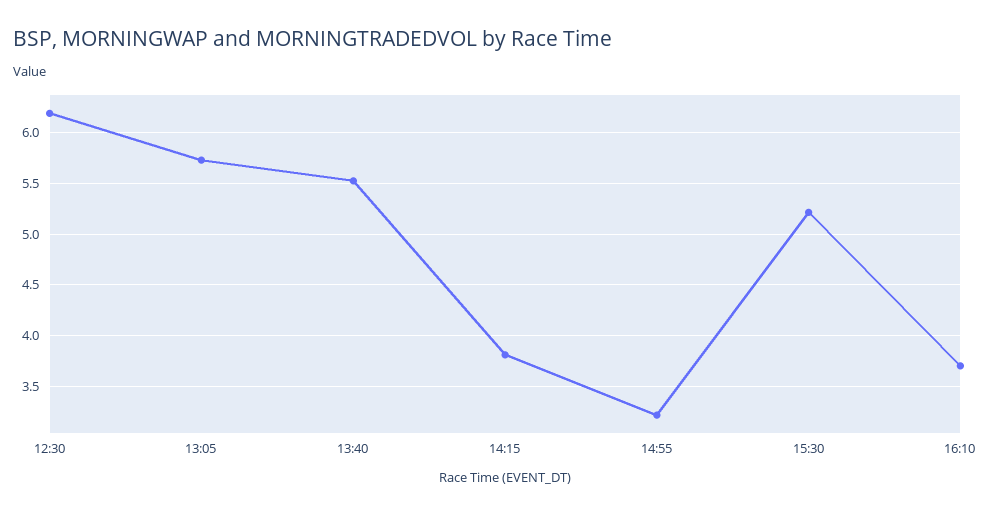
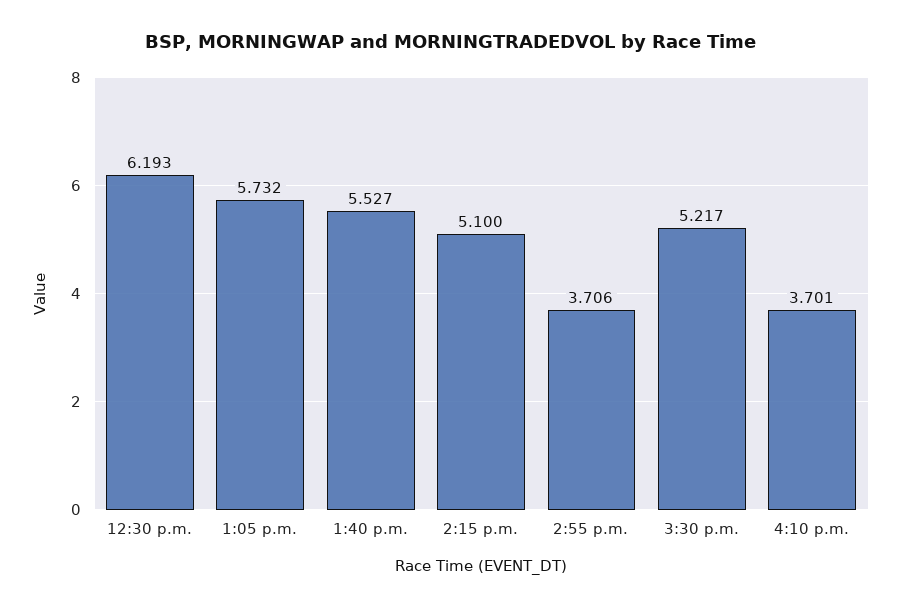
14:15: 3.8 -> 5.1
14:55: 3.2 -> 3.706

